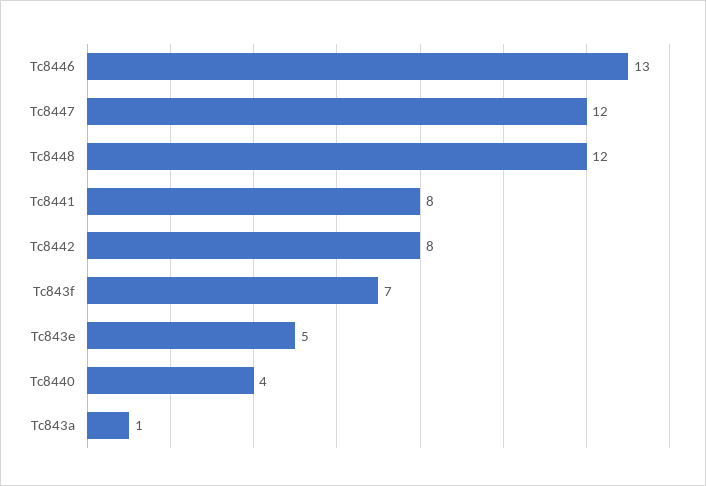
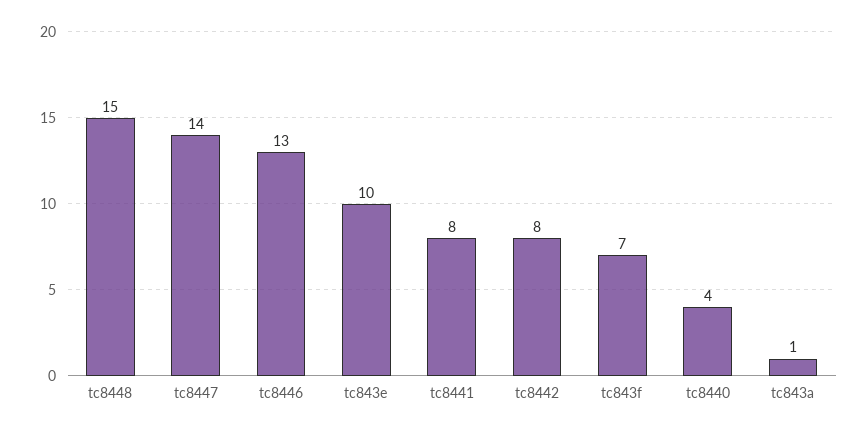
Tc8447: 12 -> 14
Tc8448: 12 -> 15
Tc843e: 5 -> 10

